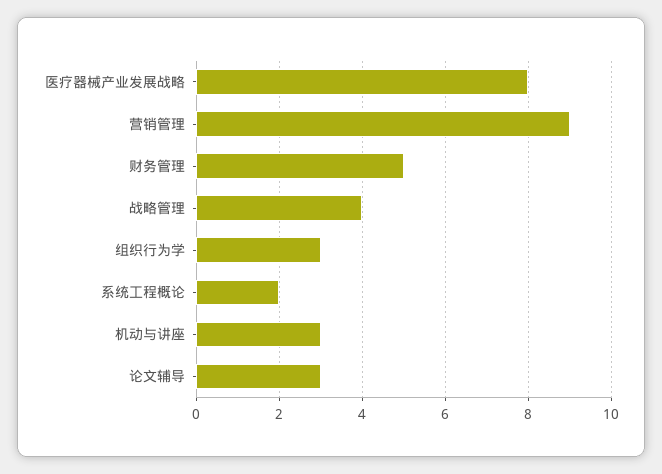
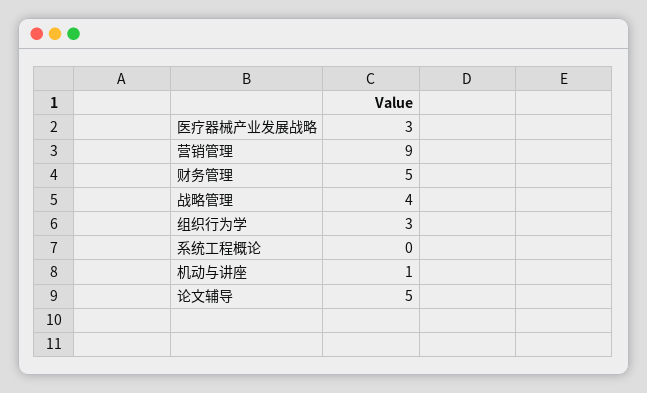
医疗器械产业发展战略: 8 -> 3
系统工程概论: 2 -> 0
机动与讲座: 3 -> 1
论文辅导: 3 -> 5

